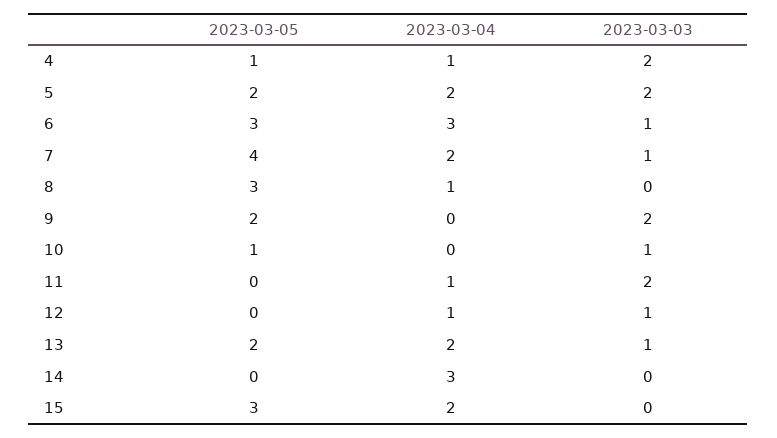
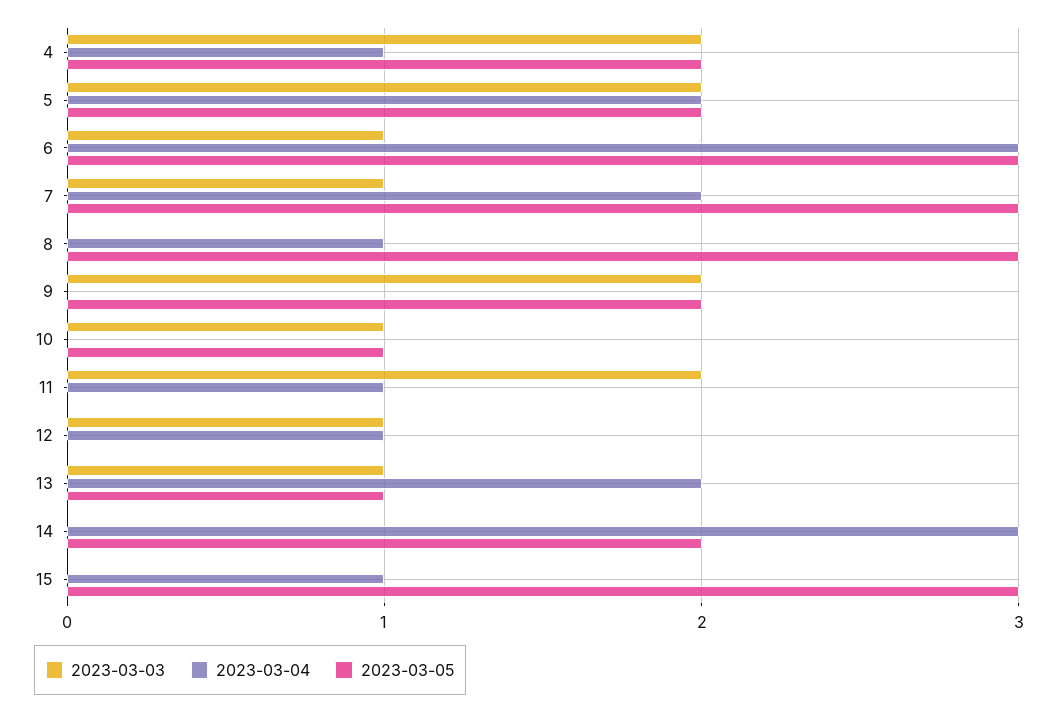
2023-03-05, 4: 1 -> 2
2023-03-05, 7: 4 -> 3
2023-03-05, 13: 2 -> 1
2023-03-05, 14: 0 -> 2
2023-03-04, 15: 2 -> 1

